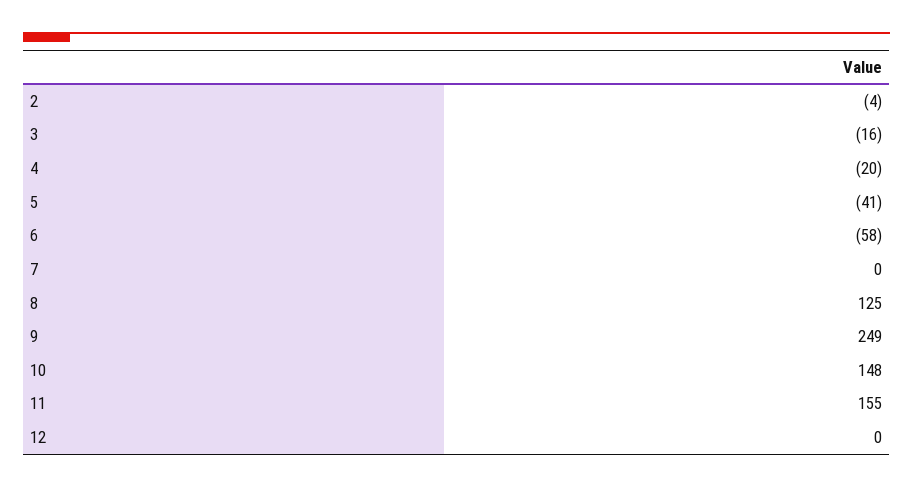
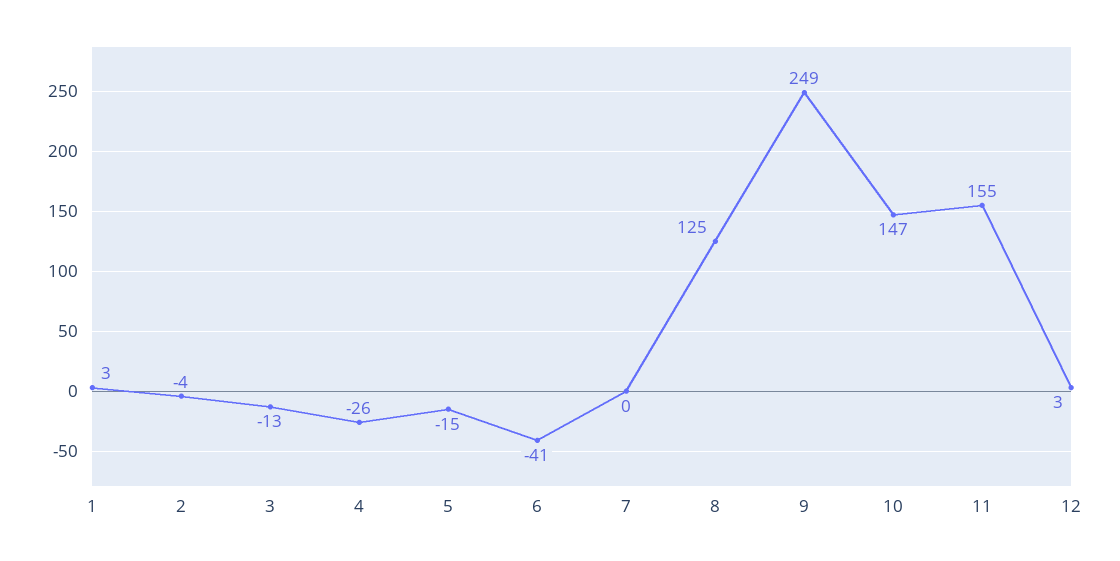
3: -16 -> -13
4: -20 -> -26
5: -41 -> -15
6: -58 -> -41
10: 148 -> 147
12: 0 -> 3
1: none -> 3

